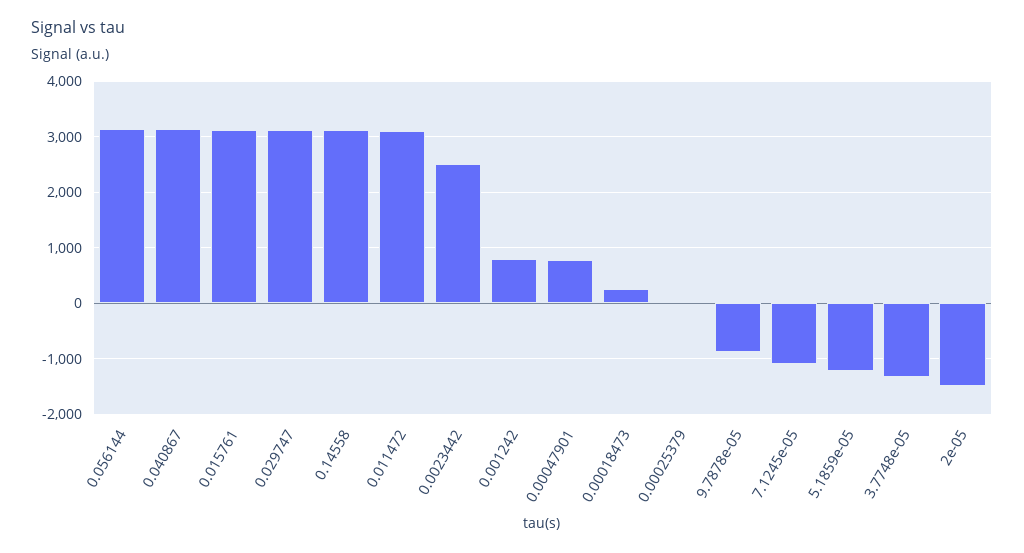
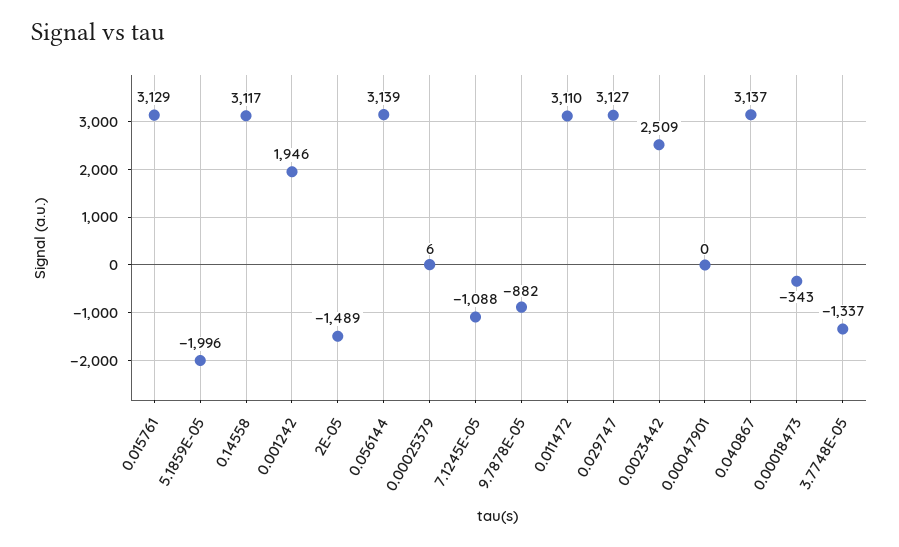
0.001242: 800 -> 1946
0.00047901: 800 -> 0
0.00018473: 200 -> -343
5.1859e-05: -1200 -> -1996

